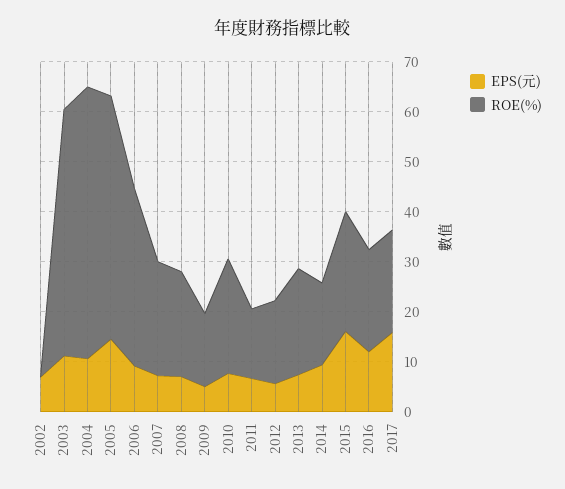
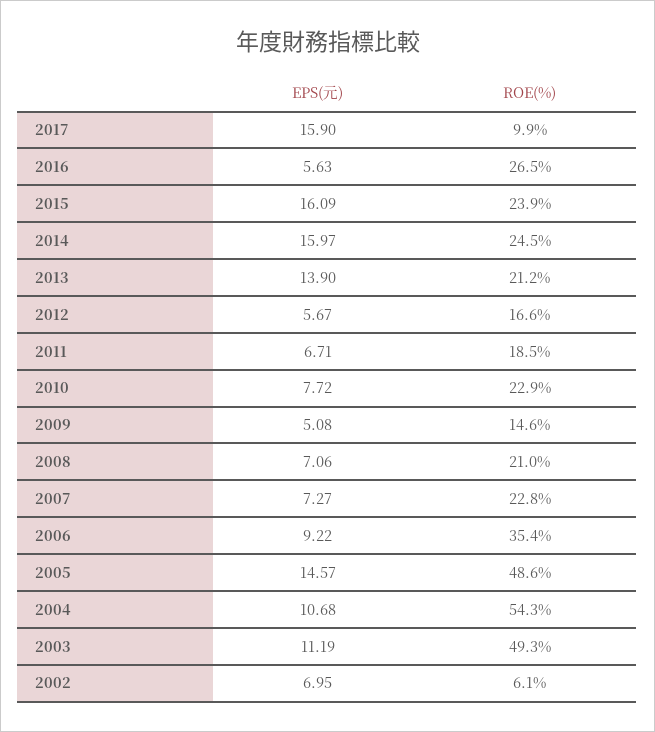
ROE(%), 2002: 0 -> 6.1
ROE(%), 2011: 14 -> 18.5
EPS(元), 2013: 8 -> 13.9
EPS(元), 2014: 10 -> 15.97
ROE(%), 2014: 16 -> 24.5
EPS(元), 2016: 12 -> 5.63
ROE(%), 2016: 20 -> 26.5
ROE(%), 2017: 20 -> 9.9

